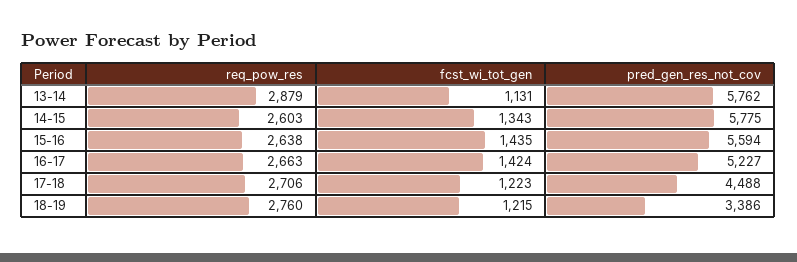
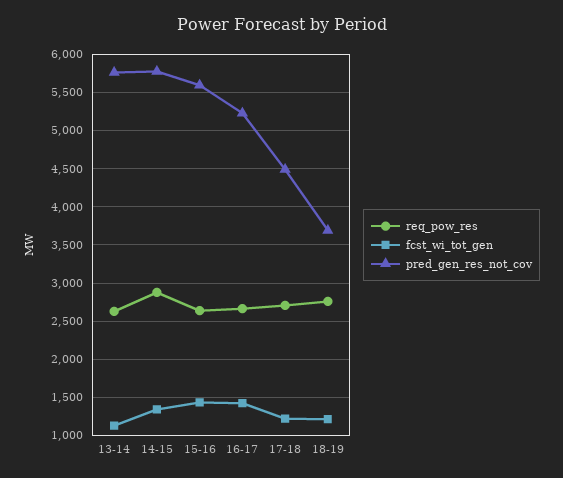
req_pow_res, 13-14: 2879 -> 2600
req_pow_res, 14-15: 2603 -> 2900
pred_gen_res_not_cov, 18-19: 3386 -> 3700

